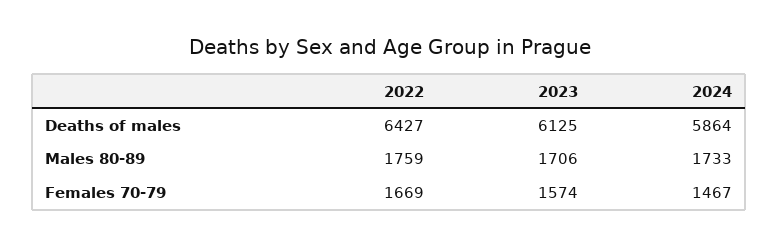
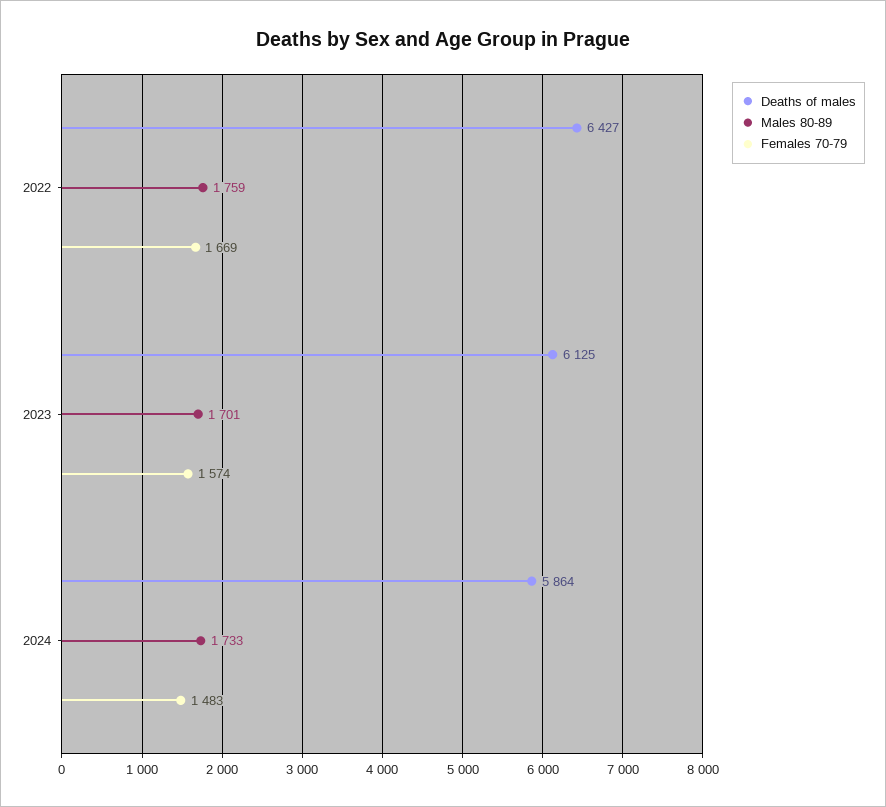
Males 80-89, 2023: 1706 -> 1701
Females 70-79, 2024: 1467 -> 1483

